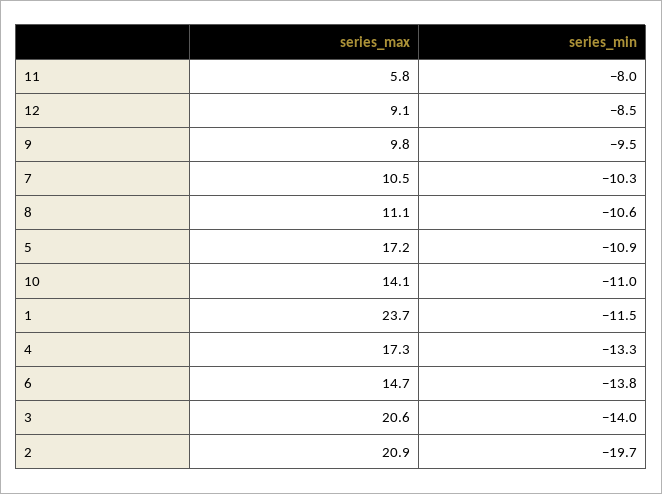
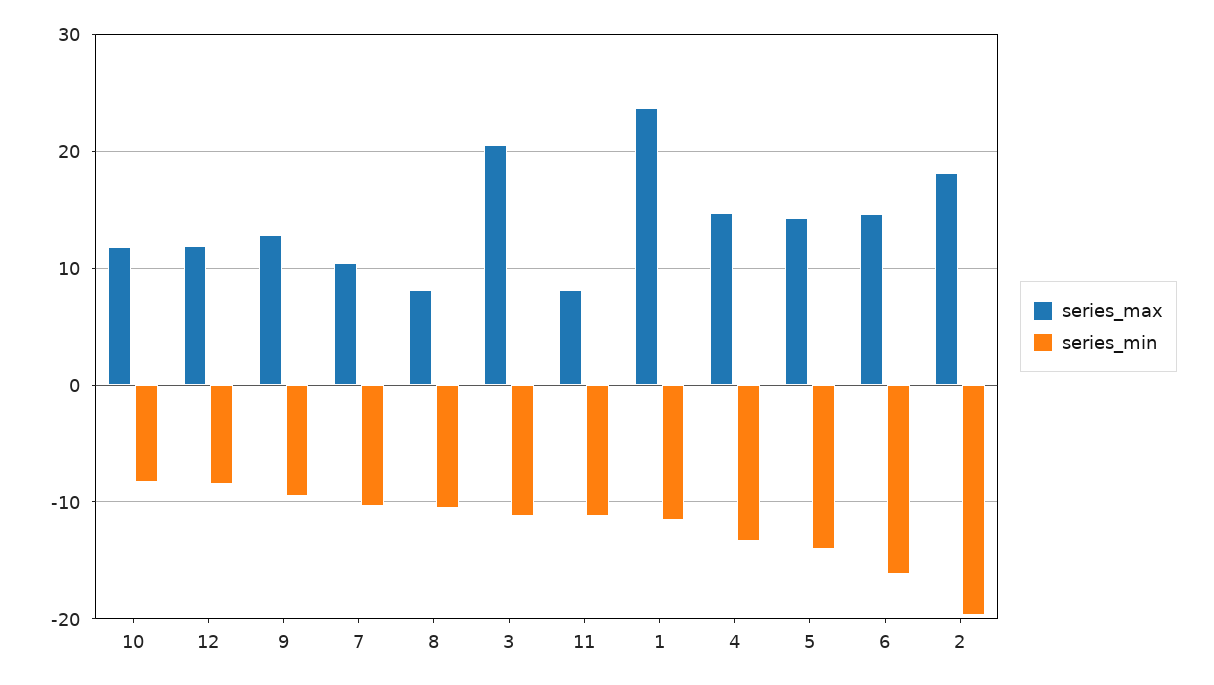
series_max, 11: 5.8 -> 8
series_min, 11: -8 -> -11
series_max, 12: 9.1 -> 12
series_max, 9: 9.8 -> 13
series_max, 8: 11.1 -> 8
series_max, 5: 17.2 -> 14
series_min, 5: -10.9 -> -14
series_max, 10: 14.1 -> 12
series_min, 10: -11 -> -8
series_max, 4: 17.3 -> 15
series_min, 6: -13.8 -> -16
series_min, 3: -14 -> -11
series_max, 2: 20.9 -> 18

